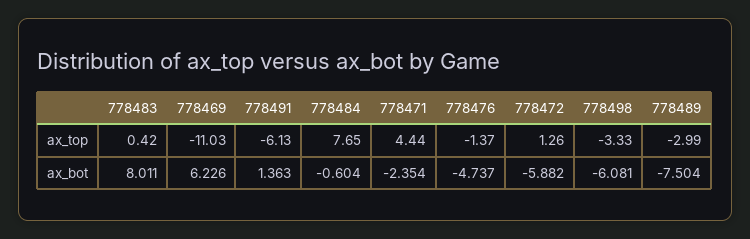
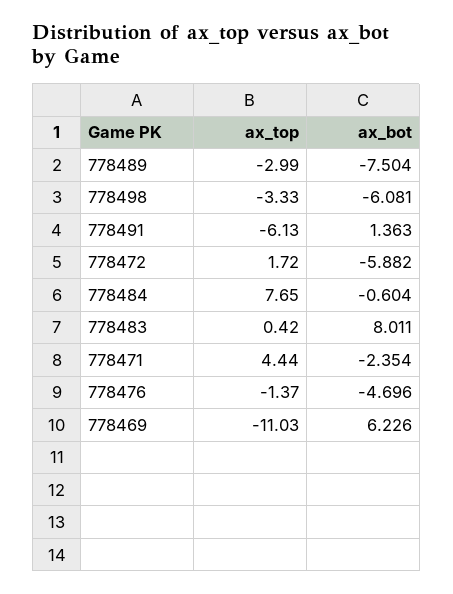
778472, ax_top: 1.26 -> 1.72
778476, ax_bot: -4.737 -> -4.696

